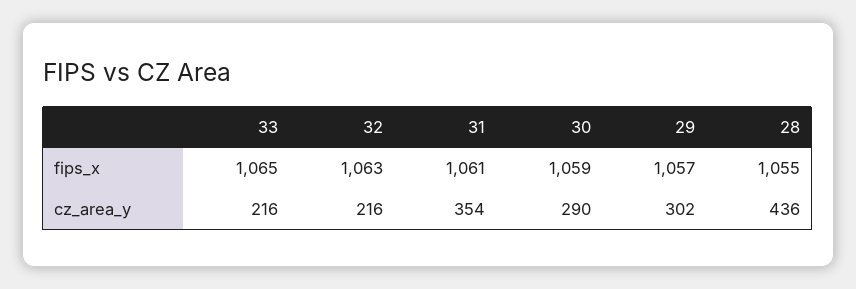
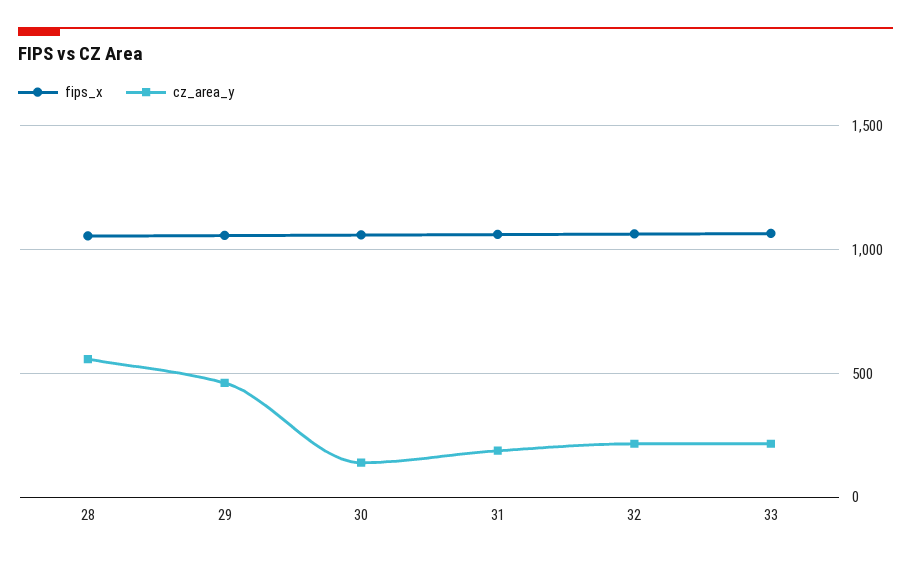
cz_area_y, 31: 354 -> 200
cz_area_y, 30: 290 -> 150
cz_area_y, 29: 302 -> 450
cz_area_y, 28: 436 -> 550

